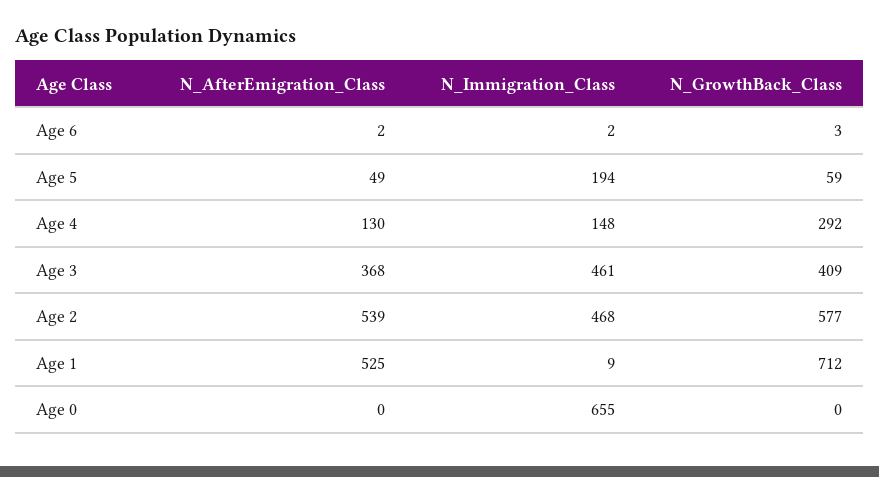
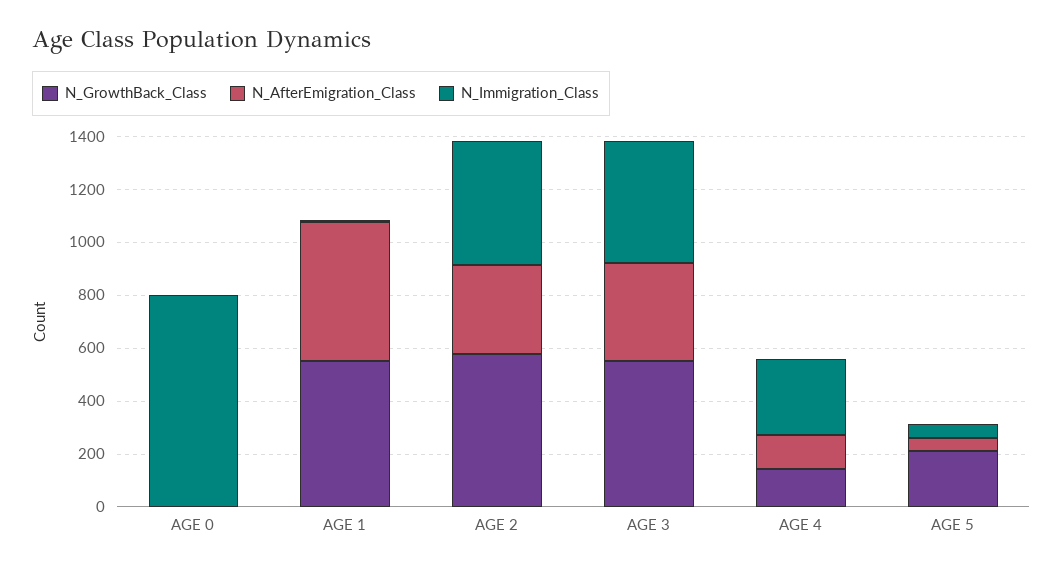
N_AfterEmigration_Class, Age 6: 2 -> none
N_Immigration_Class, Age 6: 2 -> none
N_GrowthBack_Class, Age 6: 3 -> none
N_Immigration_Class, Age 5: 194 -> 50
N_GrowthBack_Class, Age 5: 59 -> 200
N_Immigration_Class, Age 4: 148 -> 300
N_GrowthBack_Class, Age 4: 292 -> 150
N_GrowthBack_Class, Age 3: 409 -> 550
N_AfterEmigration_Class, Age 2: 539 -> 350
N_GrowthBack_Class, Age 1: 712 -> 550
N_Immigration_Class, Age 0: 655 -> 800

